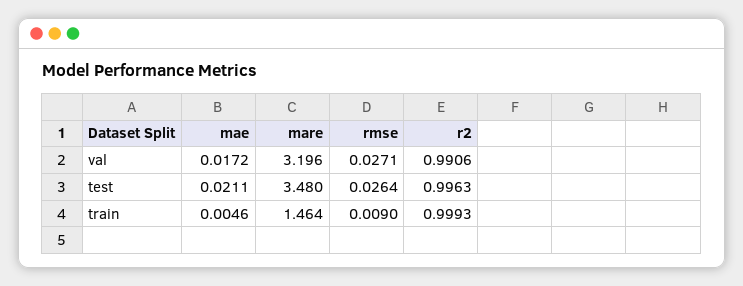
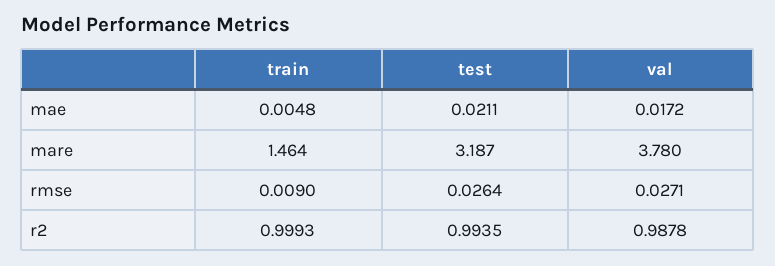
mare, val: 3.196 -> 3.78
r2, val: 0.9906 -> 0.9878
mare, test: 3.48 -> 3.187
r2, test: 0.9963 -> 0.9935
mae, train: 0.0046 -> 0.0048

